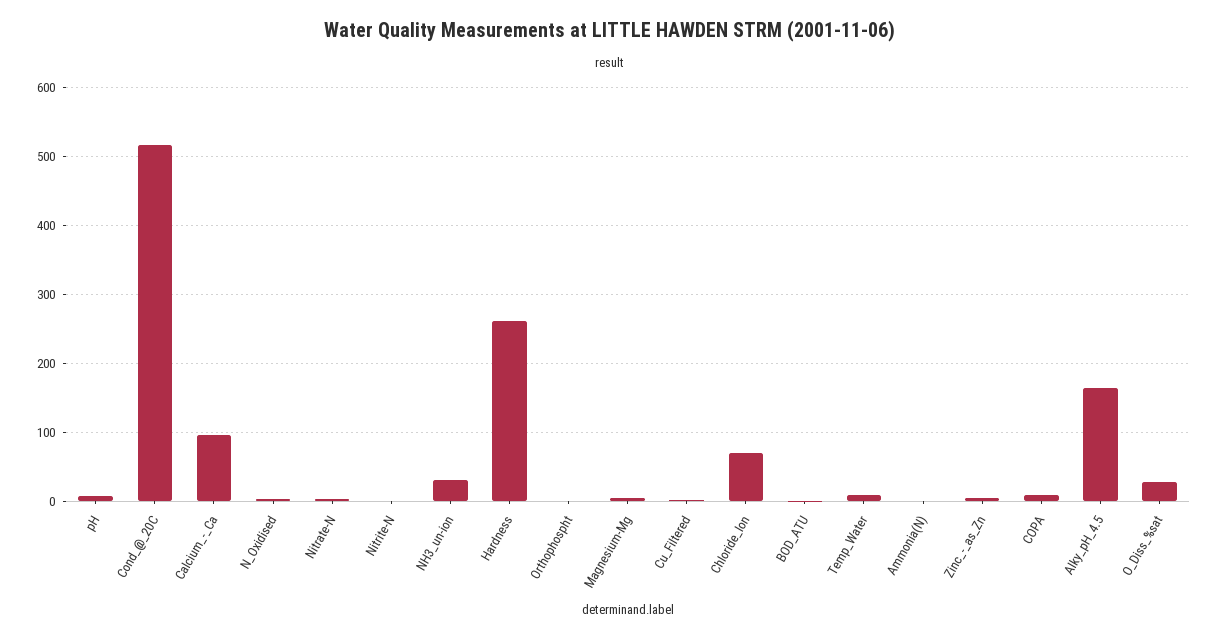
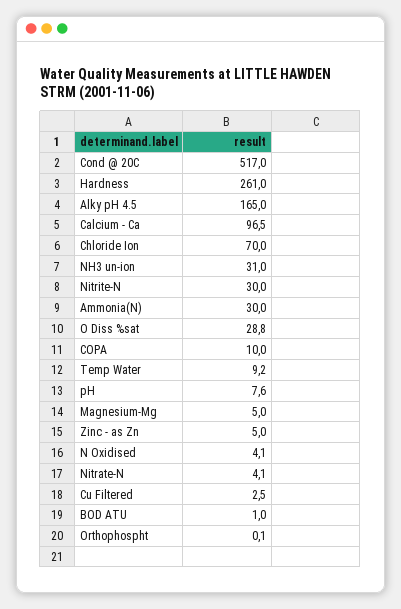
Nitrite-N: 0 -> 30
Ammonia(N): 0 -> 30

